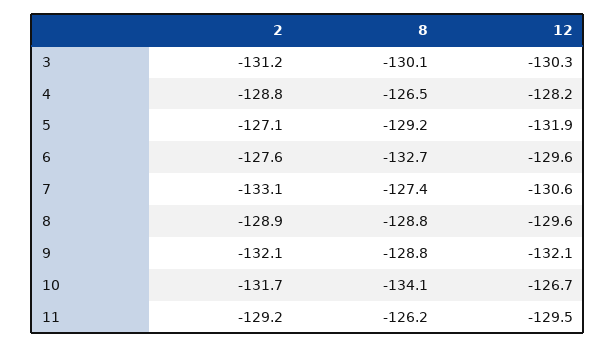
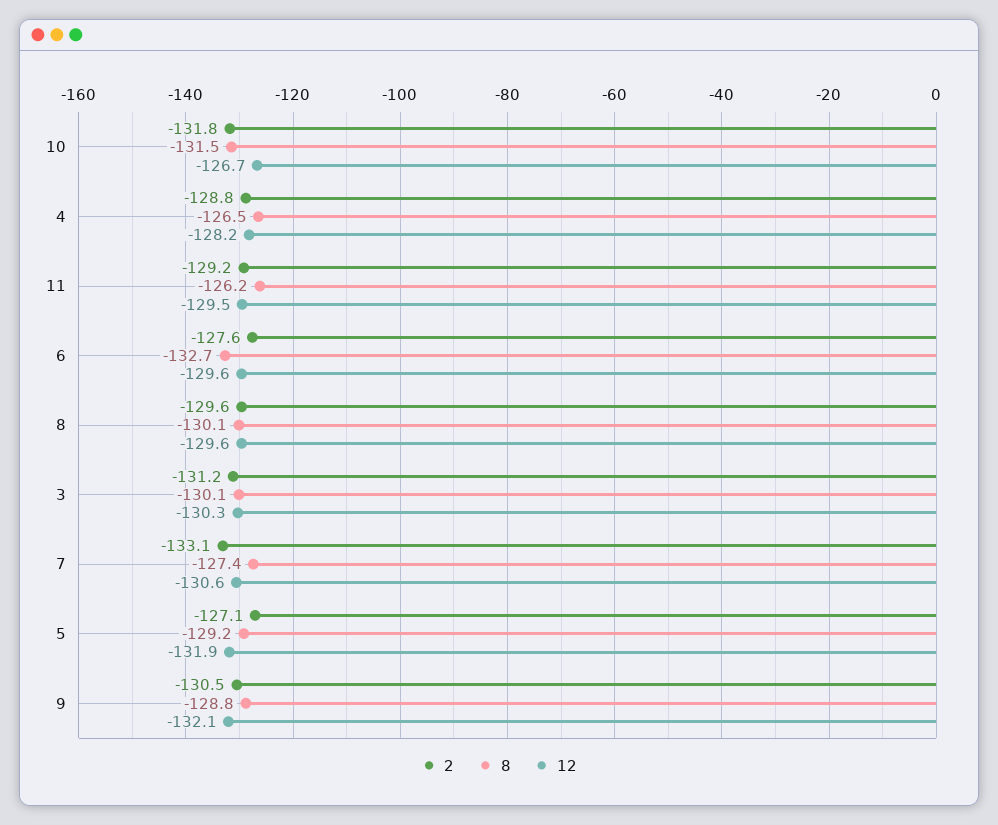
2, 8: -128.9 -> -129.6
8, 8: -128.8 -> -130.1
2, 9: -132.1 -> -130.5
2, 10: -131.7 -> -131.8
8, 10: -134.1 -> -131.5

